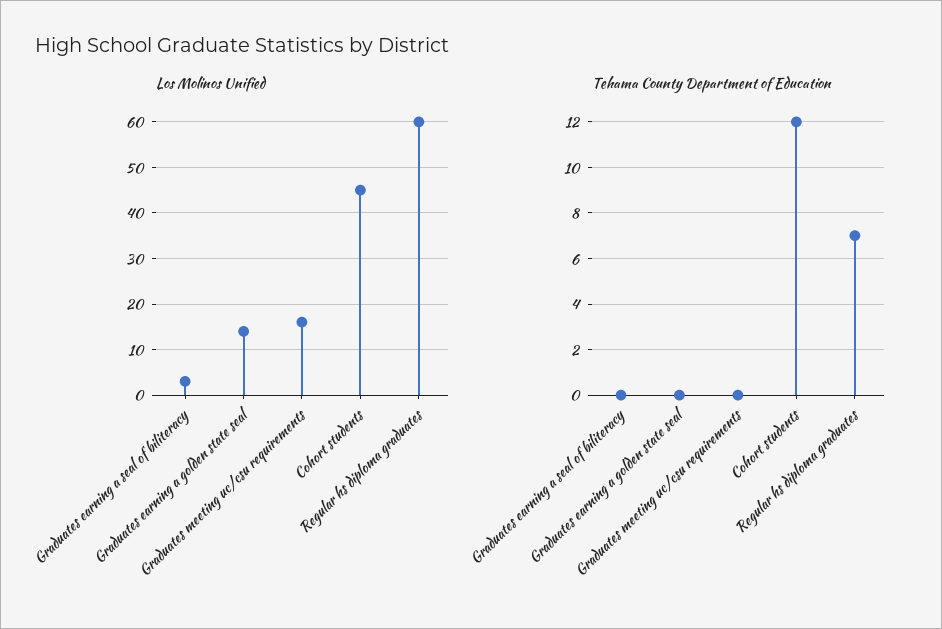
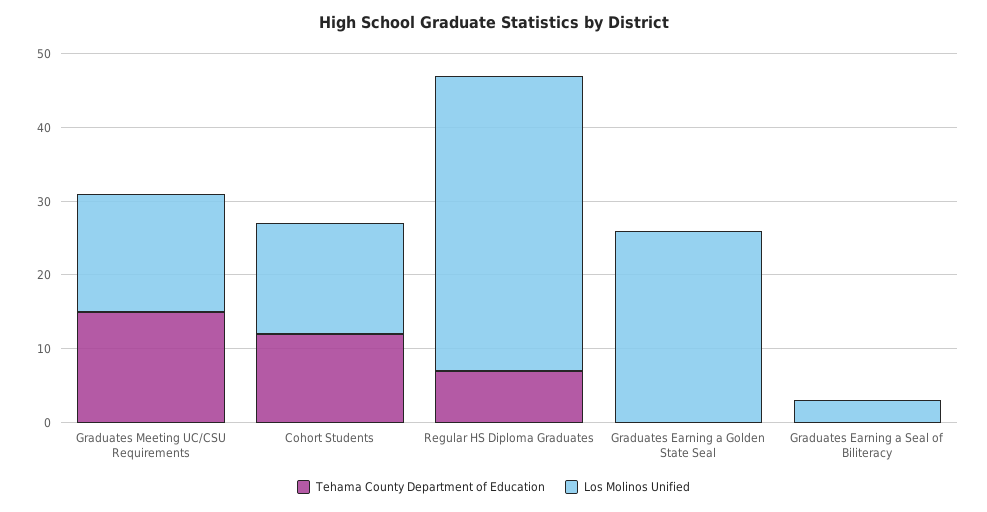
Los Molinos Unified, Graduates earning a golden state seal: 15 -> 25
Los Molinos Unified, Cohort students: 45 -> 15
Los Molinos Unified, Regular hs diploma graduates: 60 -> 40
Tehama County Department of Education, Graduates meeting uc/csu requirements: 0 -> 15

